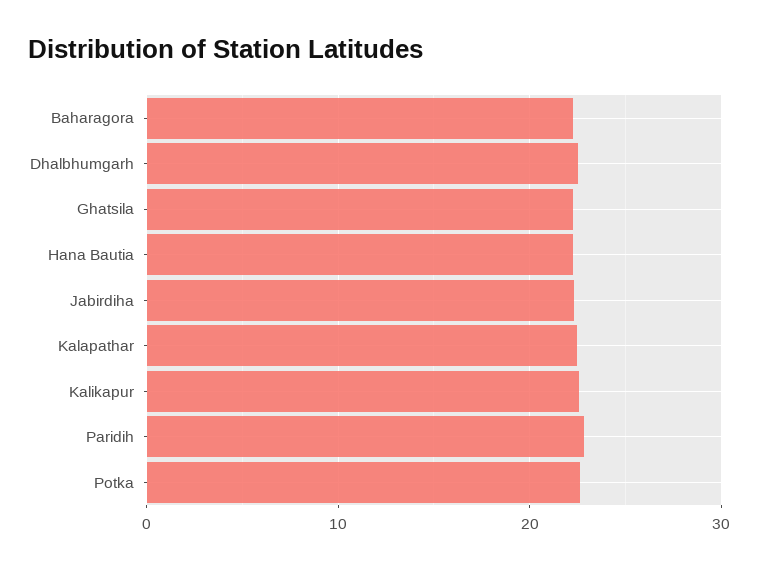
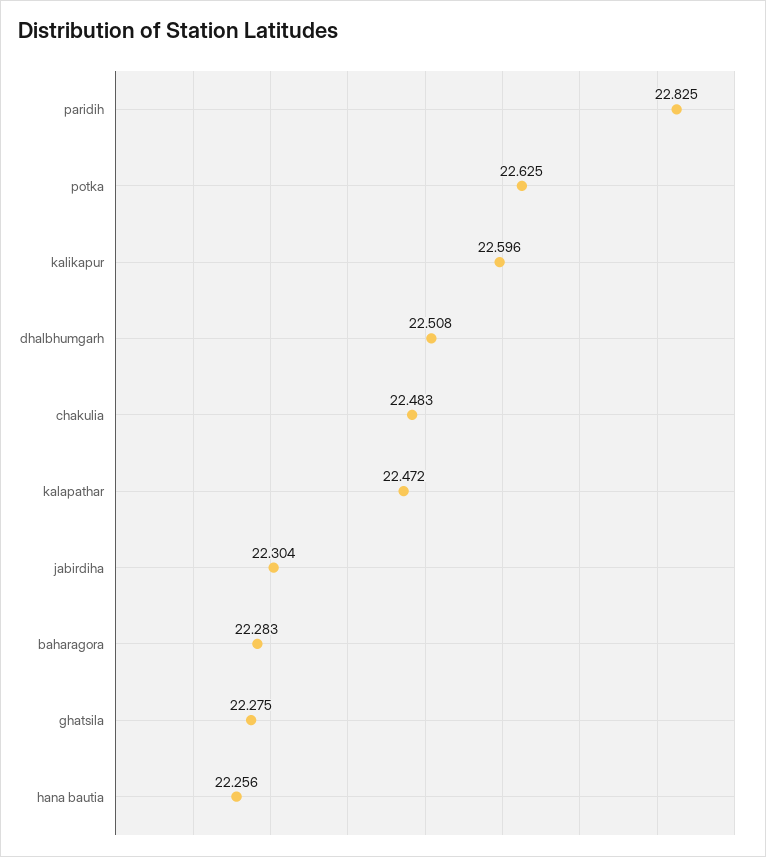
chakulia: none -> 22.483

